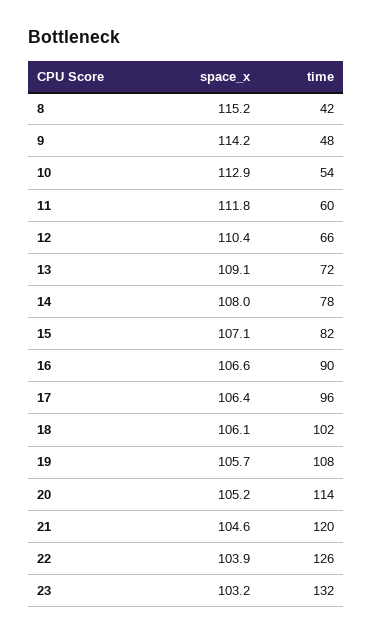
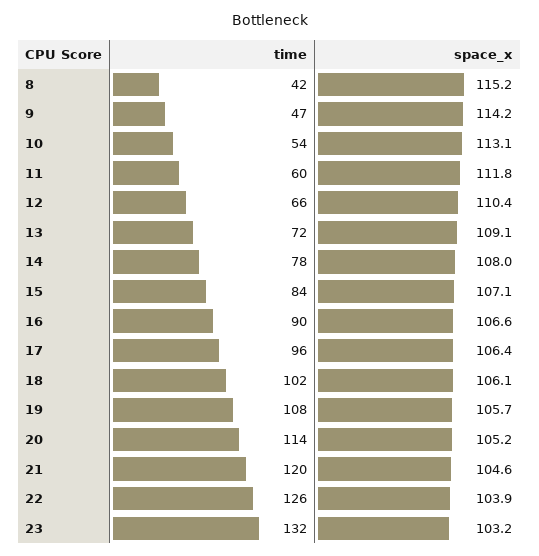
time, 9: 48 -> 47
space_x, 10: 112.9 -> 113.1
time, 15: 82 -> 84

